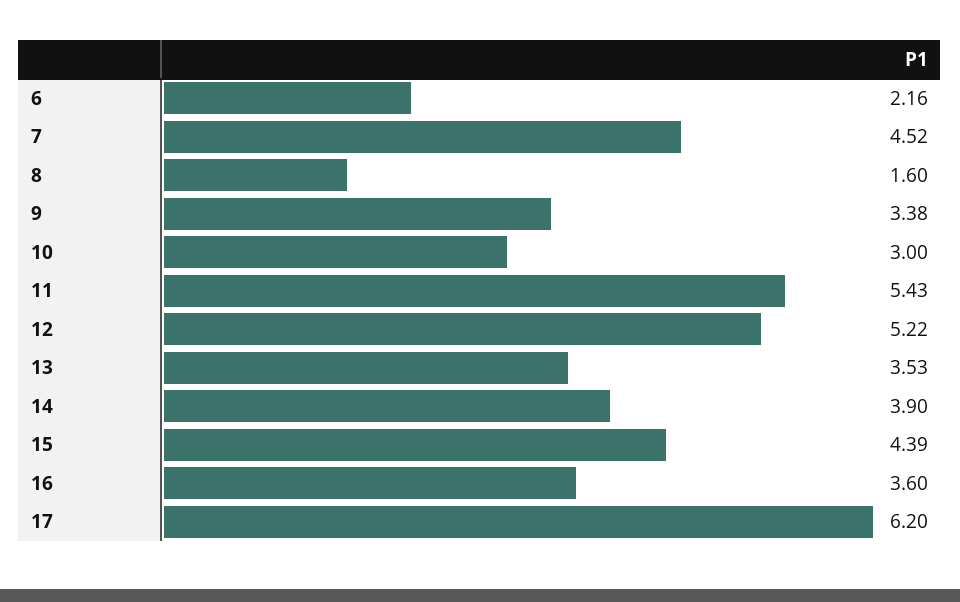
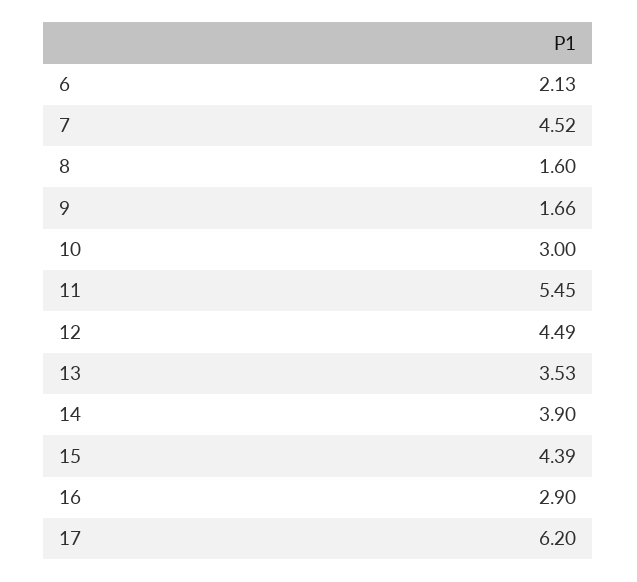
6: 2.16 -> 2.13
9: 3.38 -> 1.66
11: 5.43 -> 5.45
12: 5.22 -> 4.49
16: 3.6 -> 2.9

